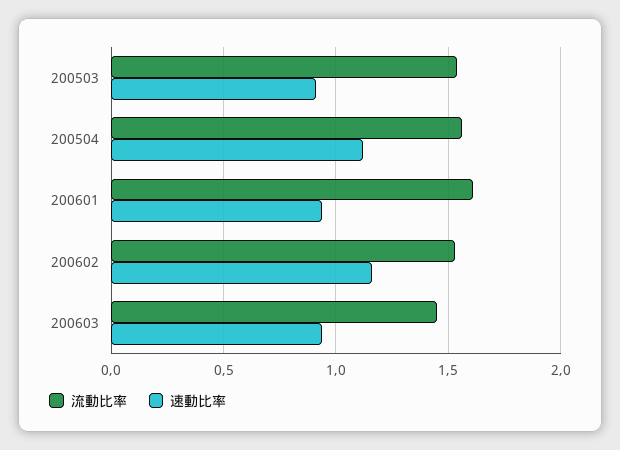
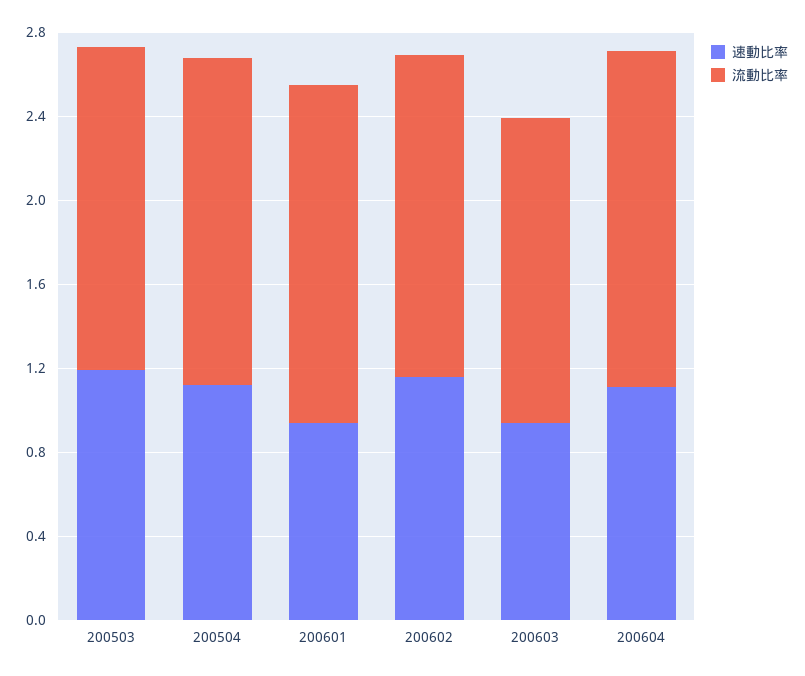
速動比率, 200503: 0.9 -> 1.2
速動比率, 200604: none -> 1.1
流動比率, 200604: none -> 1.6

